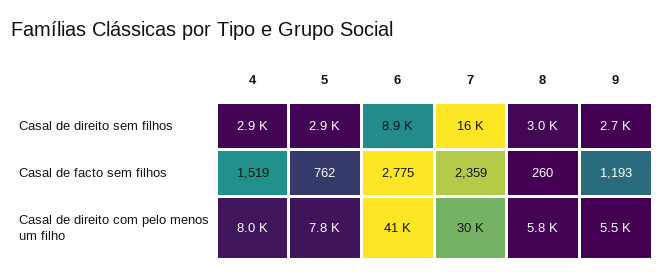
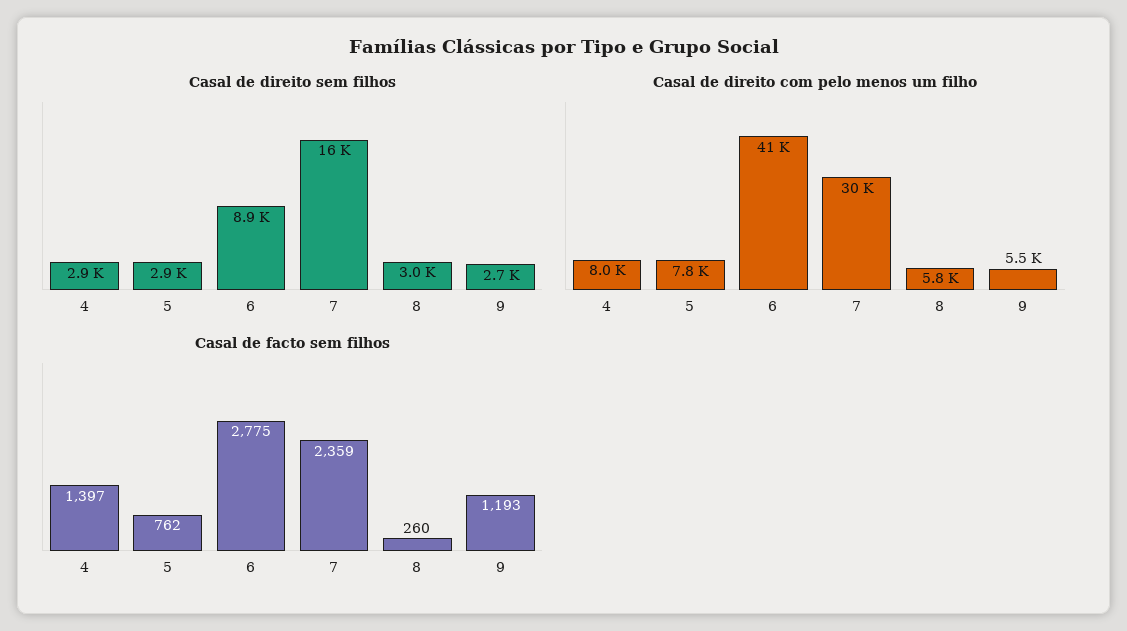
Casal de facto sem filhos, 4: 1519 -> 1397

